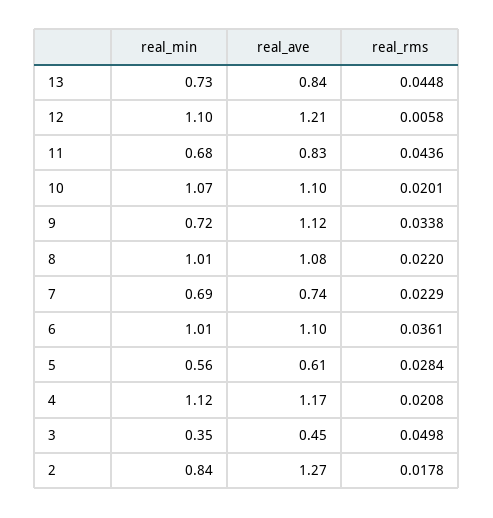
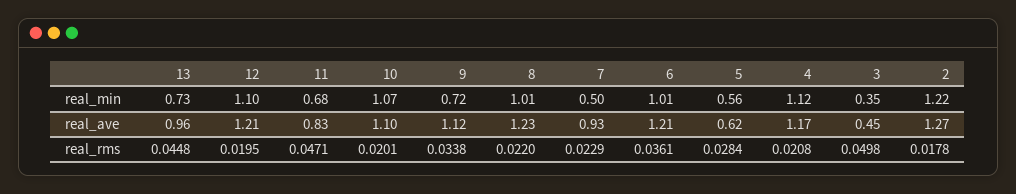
real_ave, 13: 0.84 -> 0.96
real_rms, 12: 0.0058 -> 0.0195
real_rms, 11: 0.0436 -> 0.0471
real_ave, 8: 1.08 -> 1.23
real_min, 7: 0.69 -> 0.5
real_ave, 7: 0.74 -> 0.93
real_ave, 6: 1.1 -> 1.21
real_ave, 5: 0.61 -> 0.62
real_min, 2: 0.84 -> 1.22

